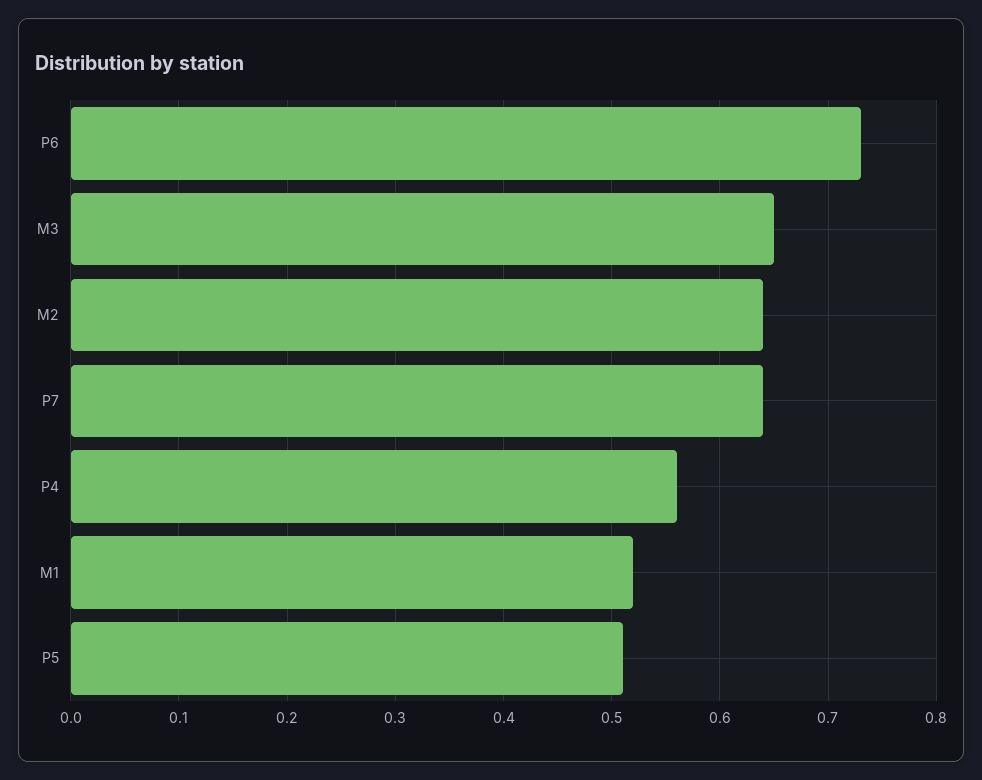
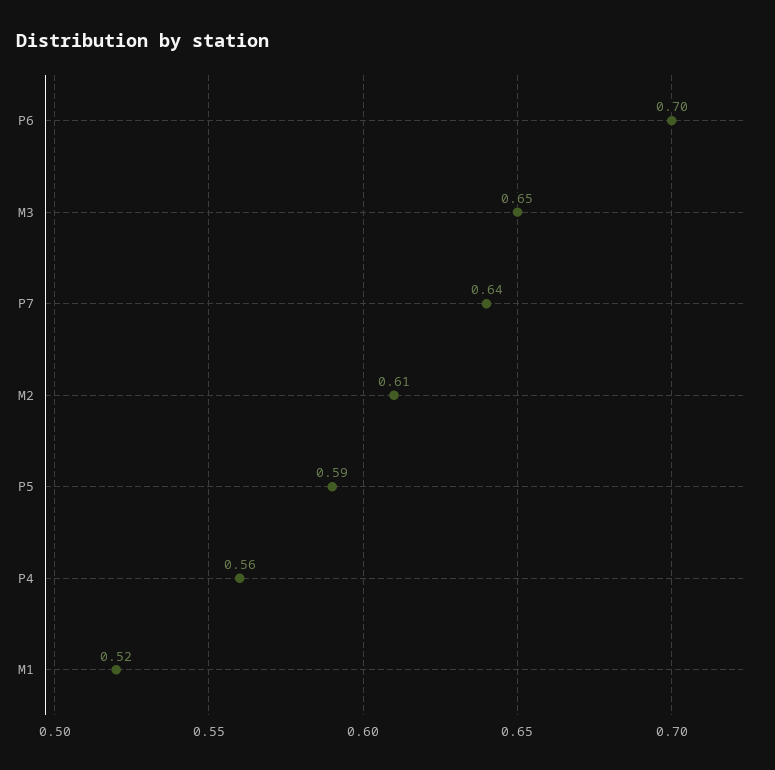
P6: 0.73 -> 0.7
M2: 0.64 -> 0.61
P5: 0.51 -> 0.59

